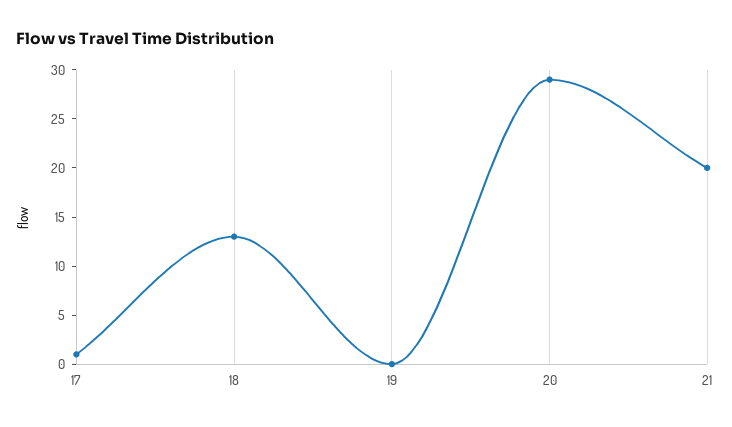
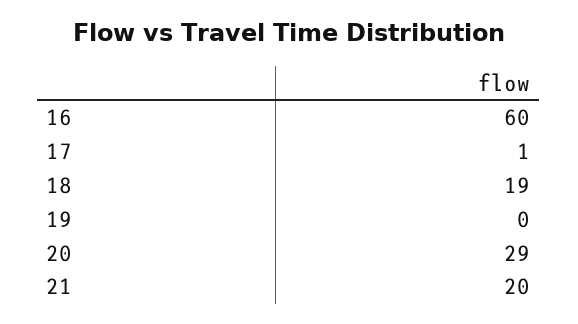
18: 13 -> 19
16: none -> 60

